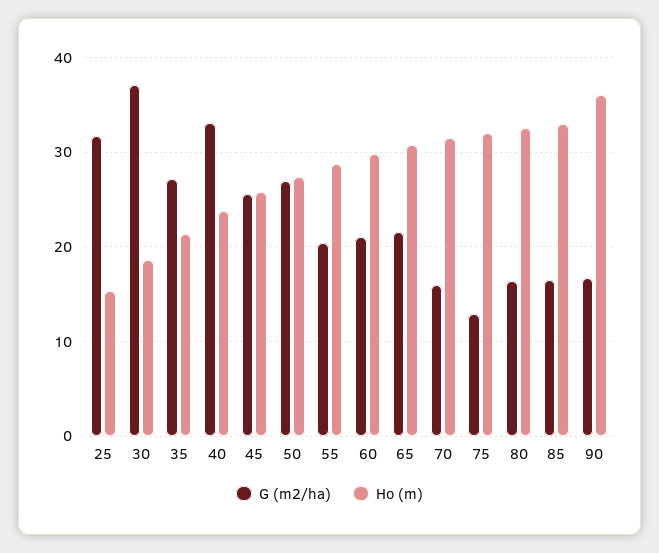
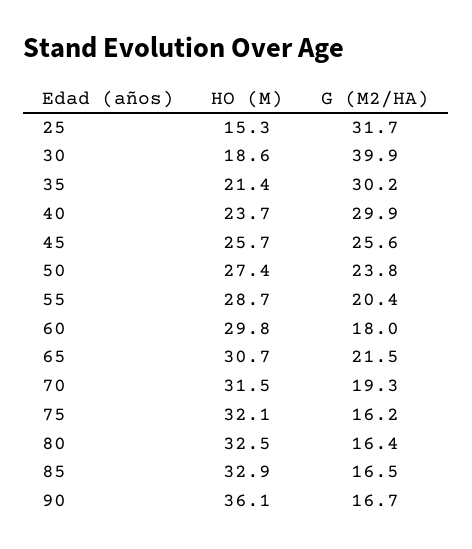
G (m2/ha), 30: 37 -> 39.9
G (m2/ha), 35: 27 -> 30.2
G (m2/ha), 40: 33 -> 29.9
G (m2/ha), 50: 27 -> 23.8
G (m2/ha), 60: 21 -> 18
G (m2/ha), 70: 16 -> 19.3
G (m2/ha), 75: 13 -> 16.2

